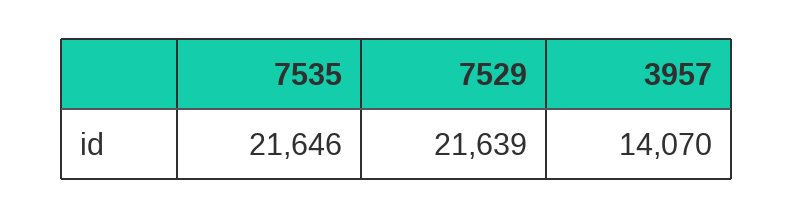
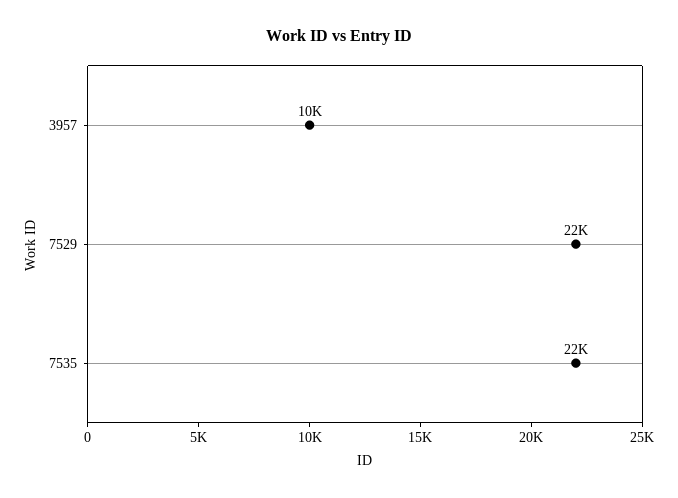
3957: 14070 -> 10000

